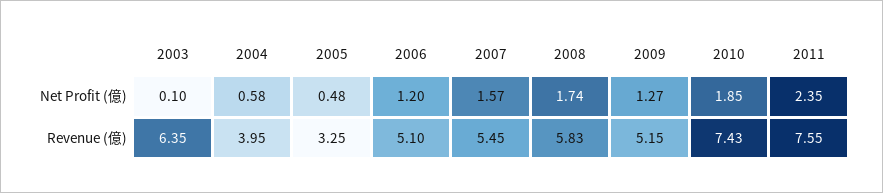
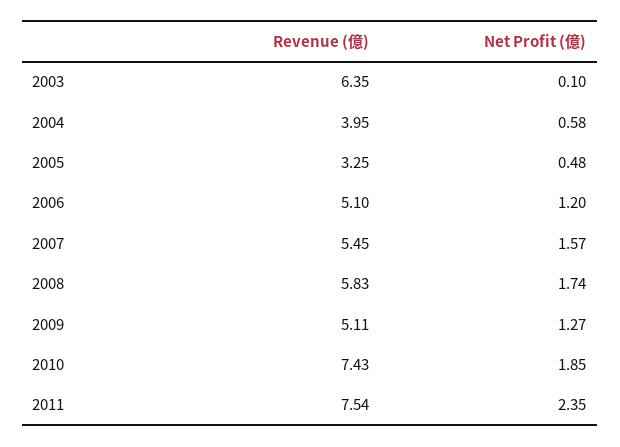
2009, Revenue (億): 5.15 -> 5.11
2011, Revenue (億): 7.55 -> 7.54

